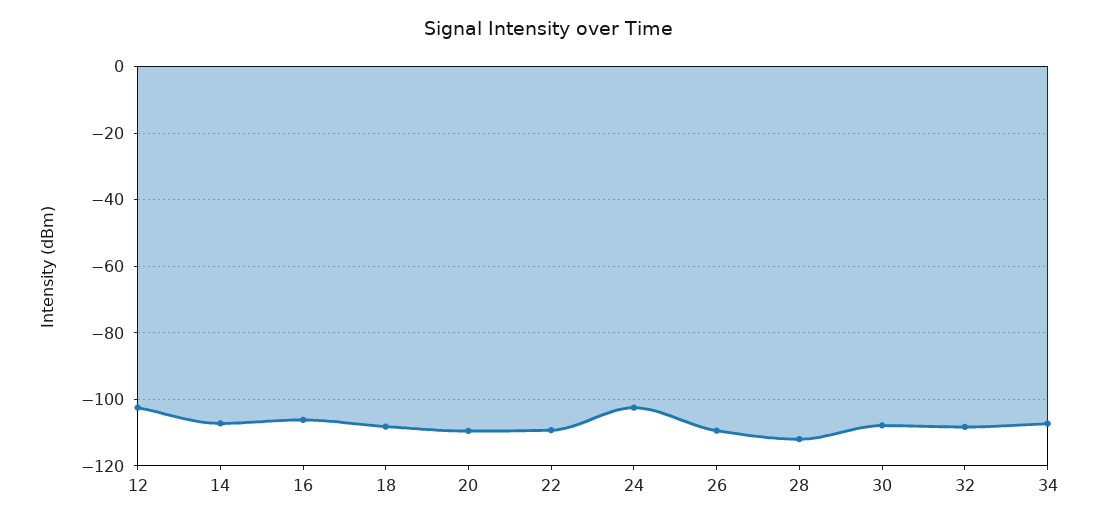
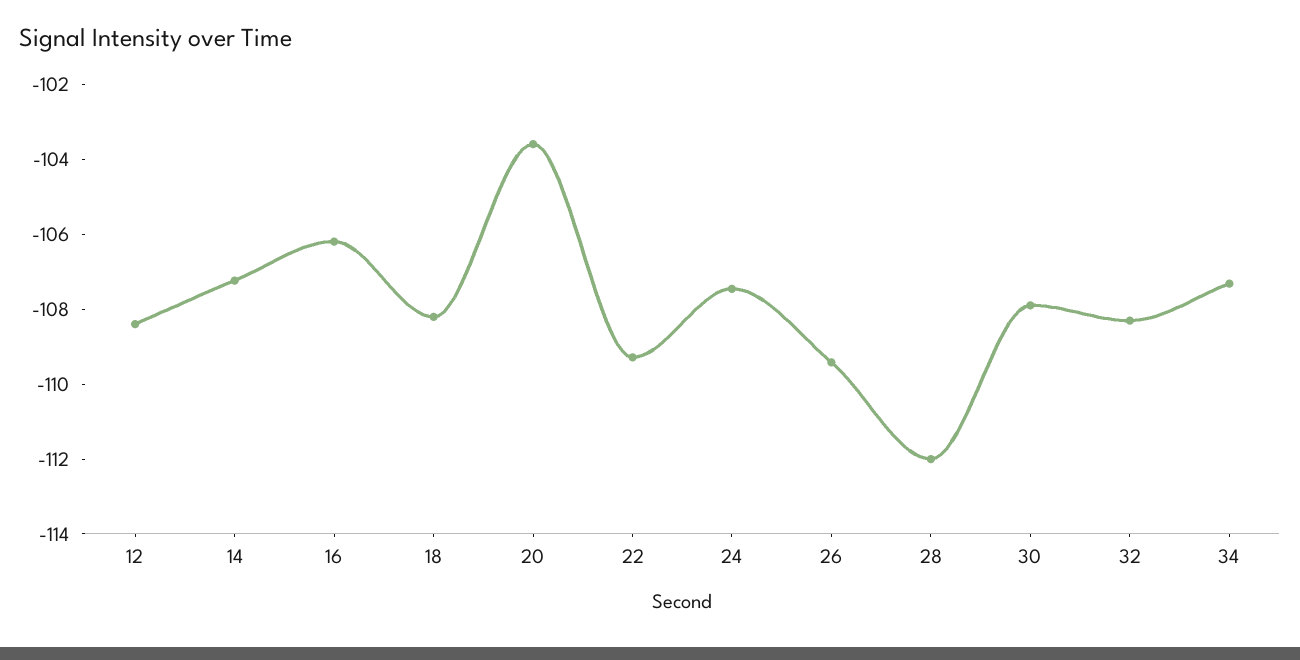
12: -102 -> -108.5
20: -110 -> -103.5
24: -102 -> -107.5

